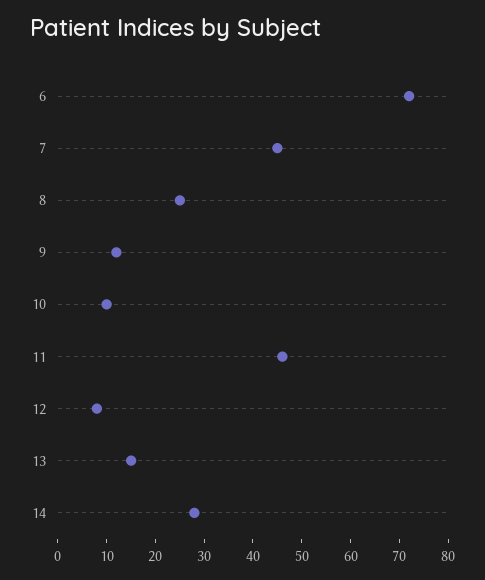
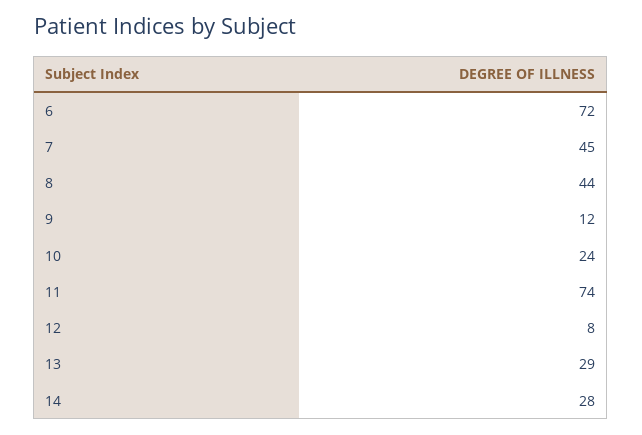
8: 25 -> 44
10: 10 -> 24
11: 45 -> 74
13: 15 -> 29

